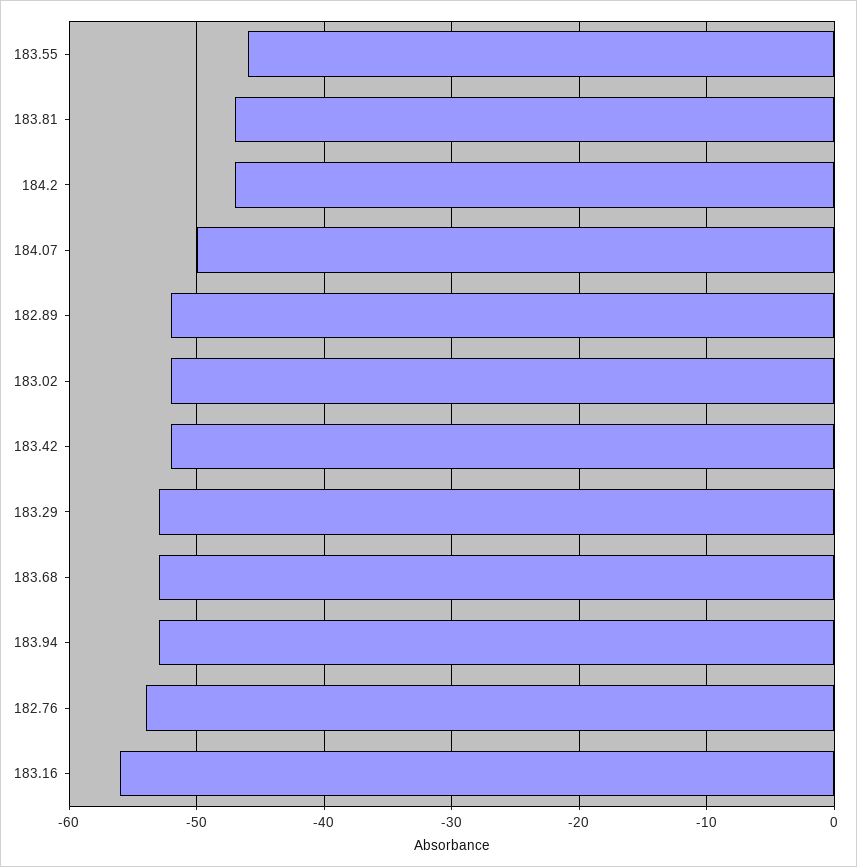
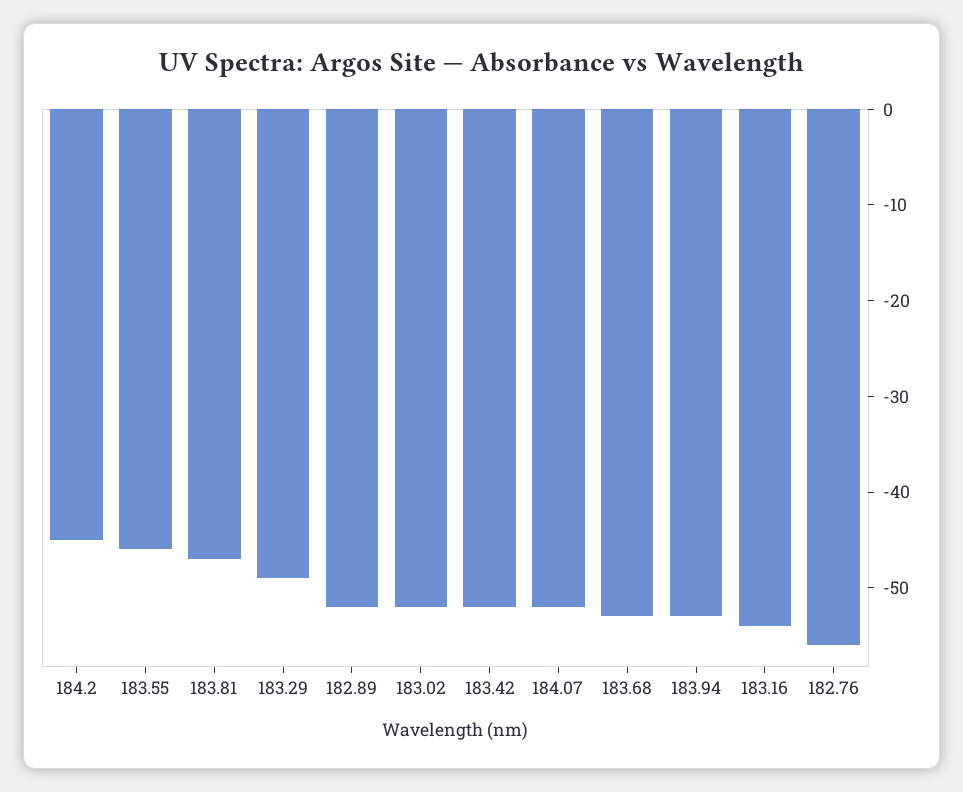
184.2: -47 -> -45
184.07: -50 -> -52
183.29: -53 -> -49
182.76: -54 -> -56
183.16: -56 -> -54

